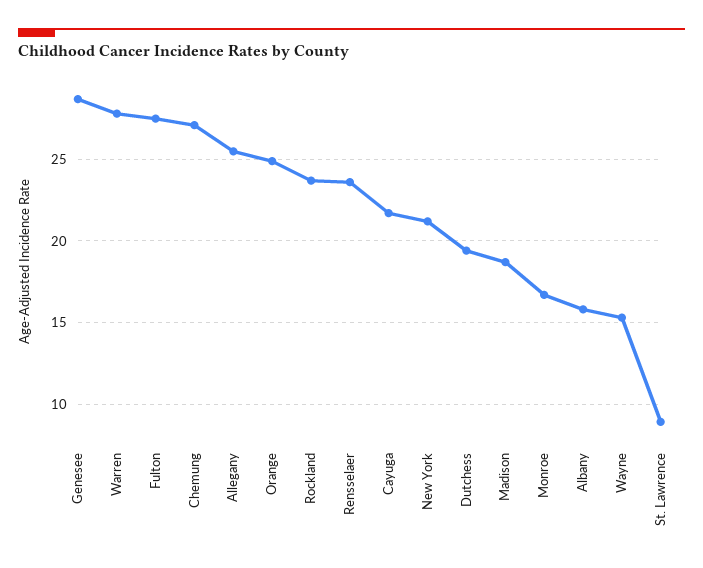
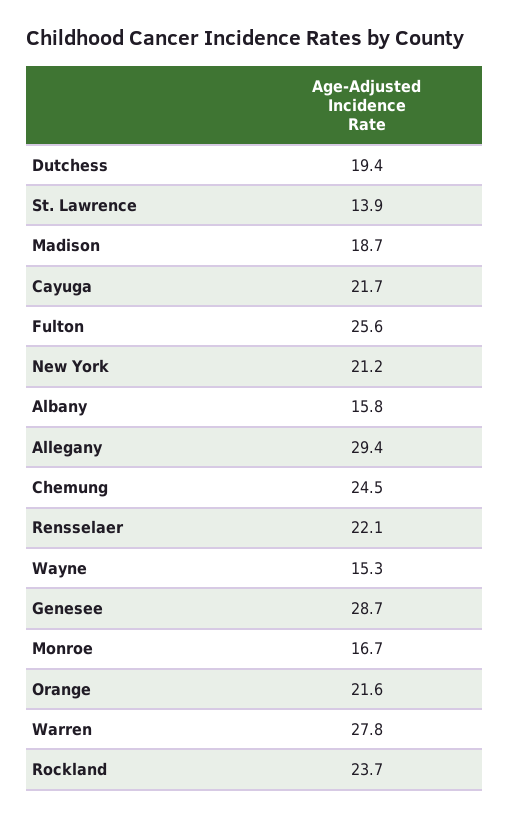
Fulton: 27.5 -> 25.6
Chemung: 27 -> 24.5
Allegany: 25.5 -> 29.4
Orange: 25 -> 21.6
Rensselaer: 23.5 -> 22.1
St. Lawrence: 9 -> 13.9

